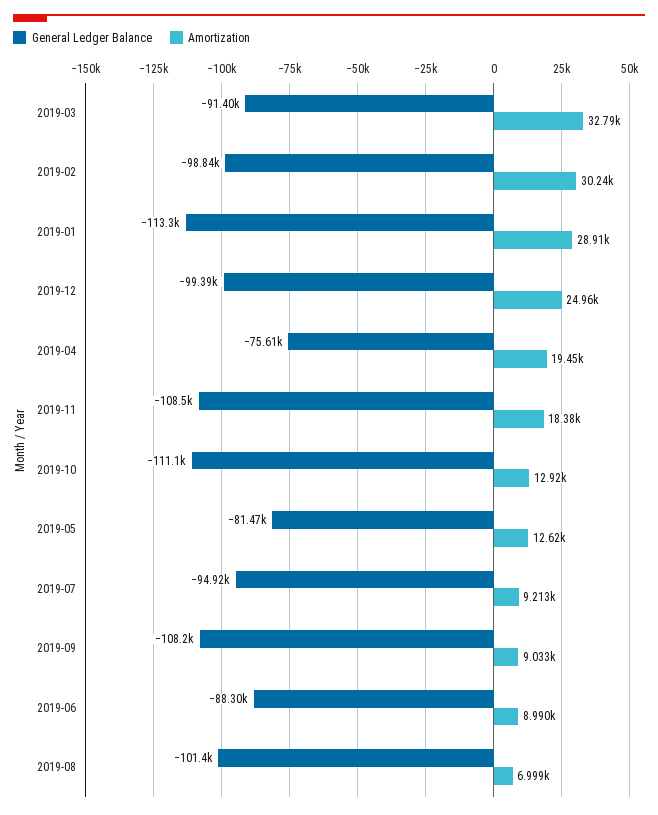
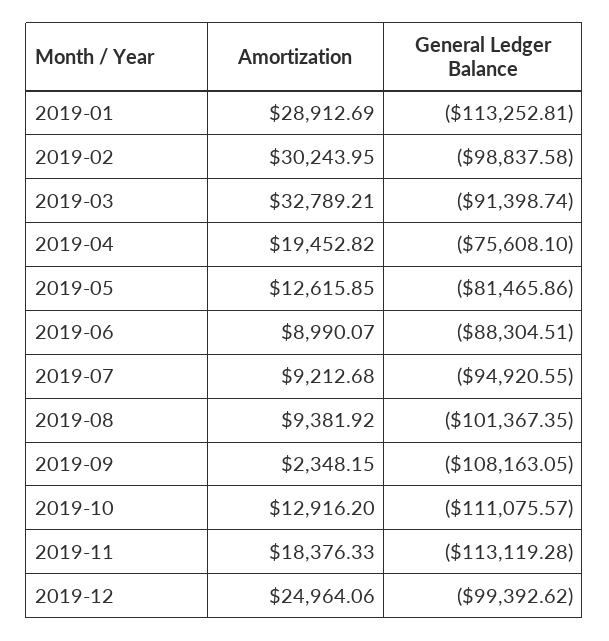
General Ledger Balance, 2019-11: -108500 -> -113119.28
Amortization, 2019-09: 9033 -> 2348.15
Amortization, 2019-08: 6999 -> 9381.92

